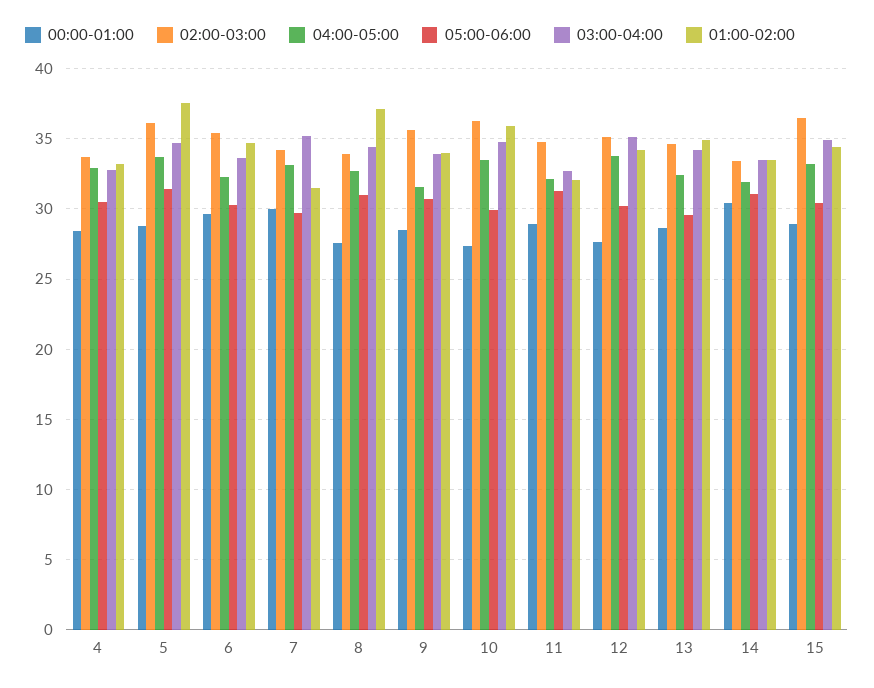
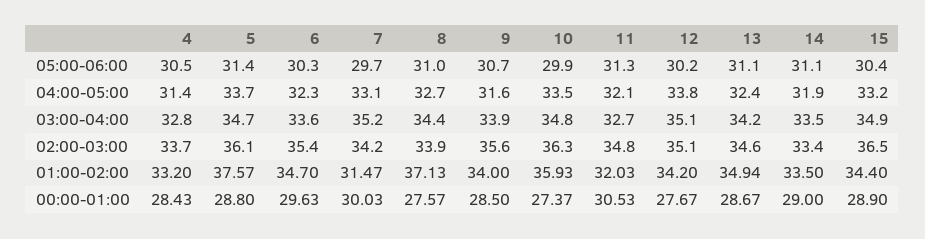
04:00-05:00, 4: 33 -> 31.4
00:00-01:00, 11: 29 -> 30.53
05:00-06:00, 13: 29.5 -> 31.1
00:00-01:00, 14: 30.5 -> 29

